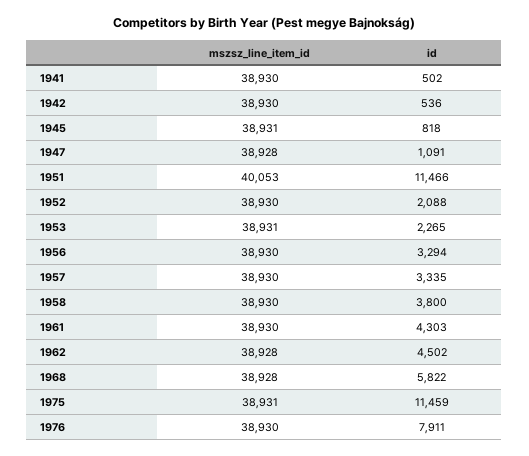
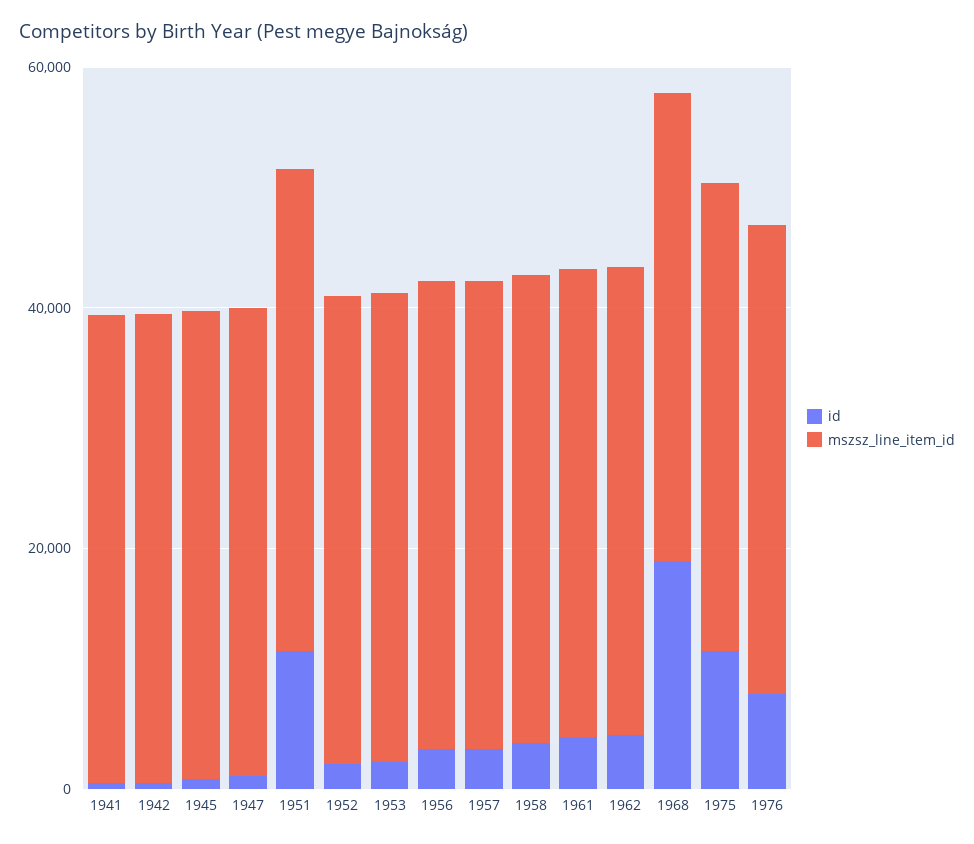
id, 1968: 5822 -> 20000

